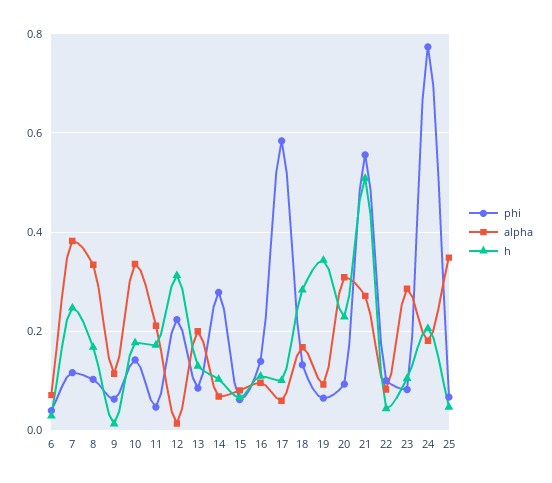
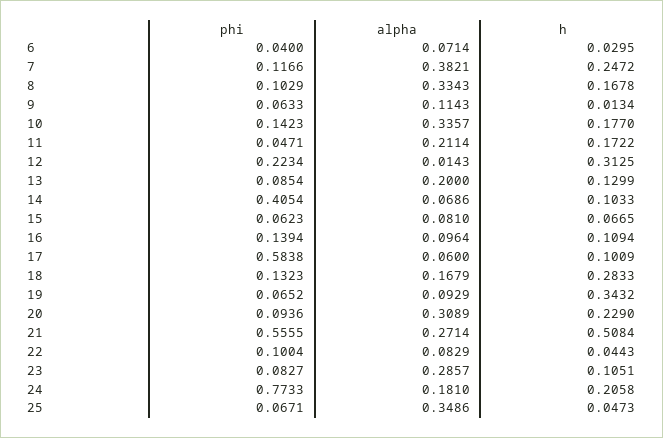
phi, 14: 0.28 -> 0.4054

